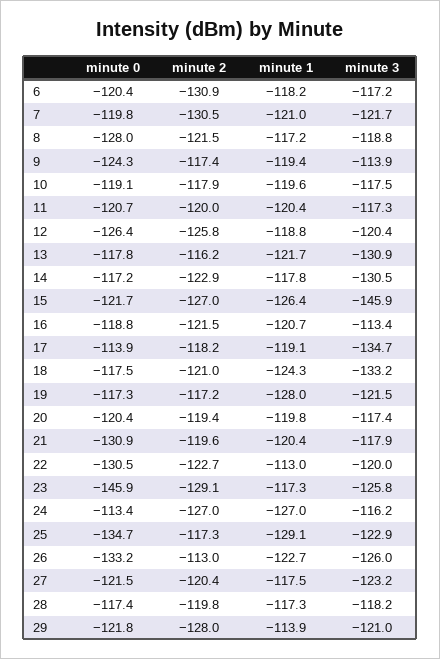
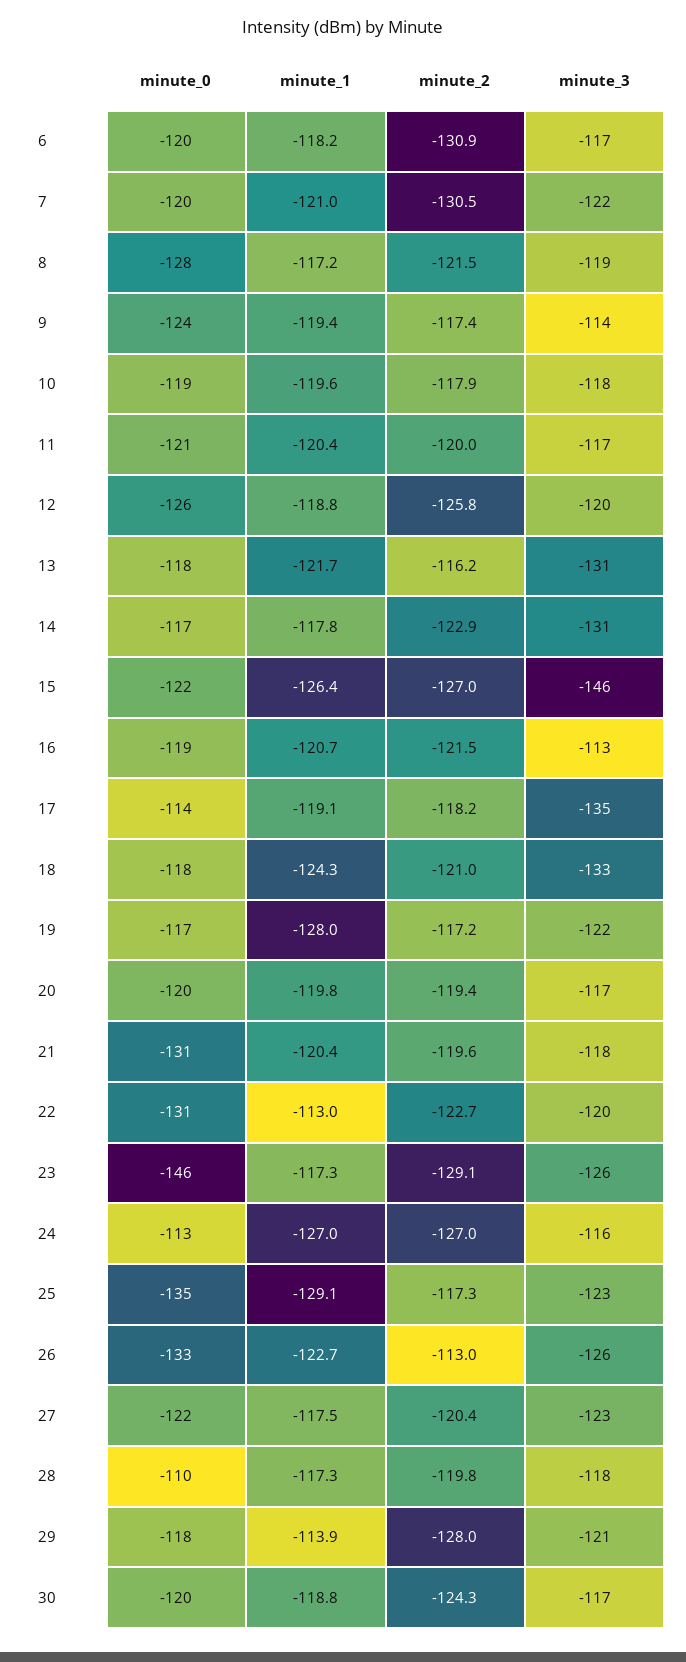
minute 0, 28: -117.4 -> -110
minute 0, 29: -121.8 -> -118
minute 0, 30: none -> -120
minute 1, 30: none -> -118.8
minute 2, 30: none -> -124.3
minute 3, 30: none -> -117

